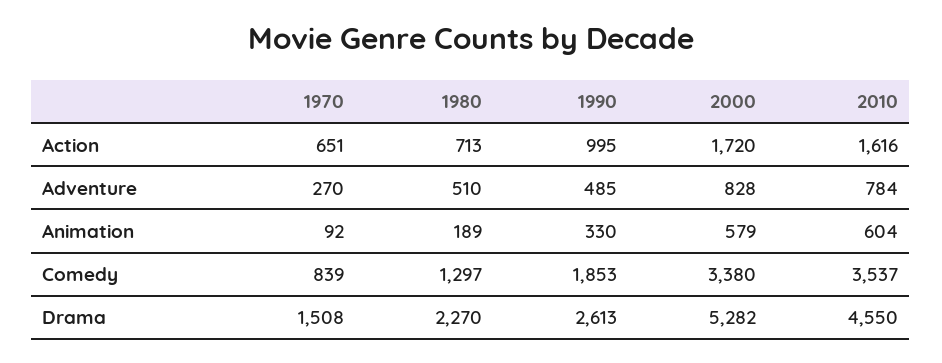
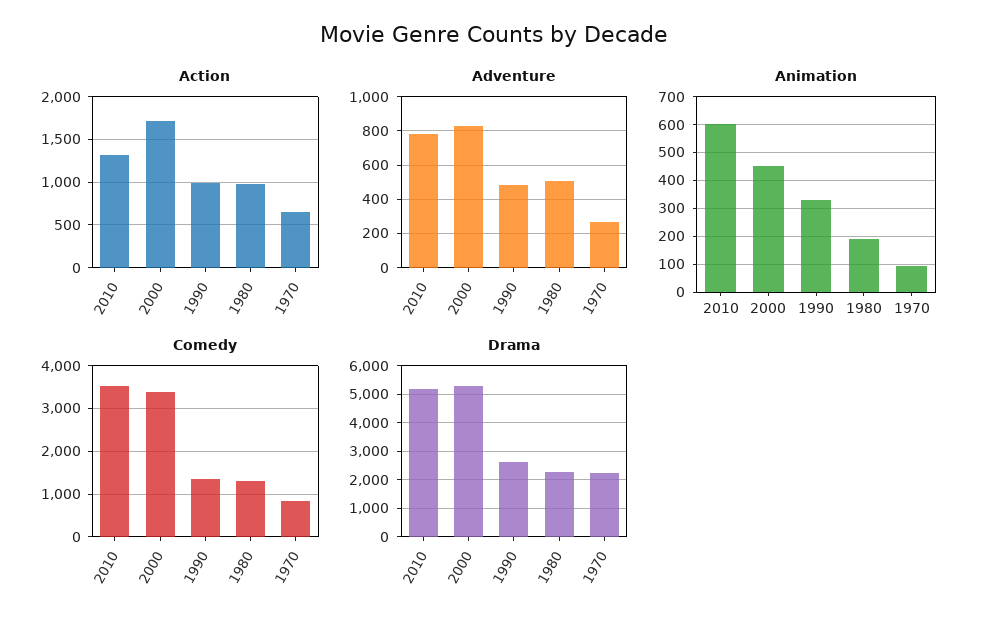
Action, 1980: 713 -> 1000
Action, 2010: 1616 -> 1300
Animation, 2000: 579 -> 450
Comedy, 1990: 1853 -> 1400
Drama, 1970: 1508 -> 2250
Drama, 2010: 4550 -> 5250

